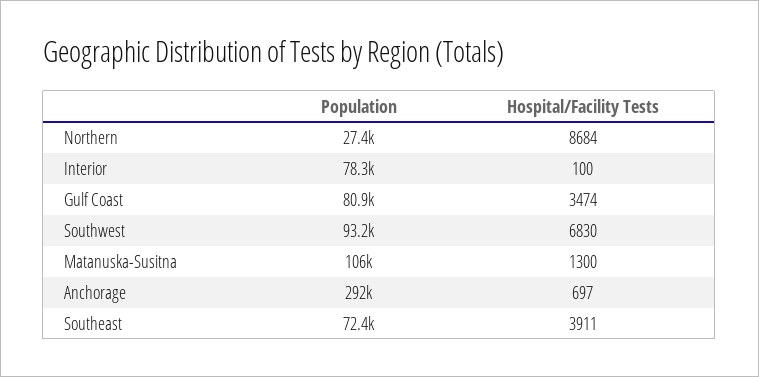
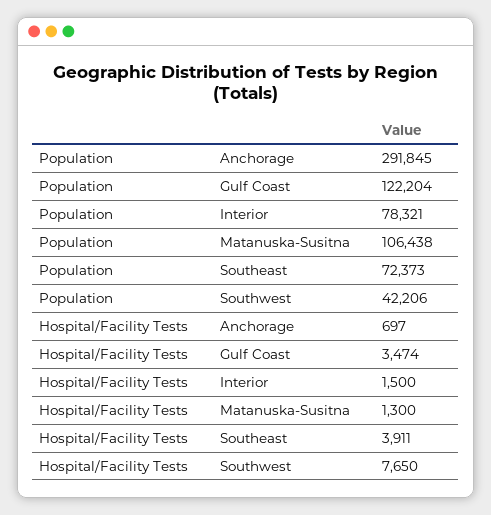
Population, Northern: 27400 -> none
Hospital/Facility Tests, Northern: 8684 -> none
Hospital/Facility Tests, Interior: 100 -> 1500
Population, Gulf Coast: 80900 -> 122204
Population, Southwest: 93200 -> 42206
Hospital/Facility Tests, Southwest: 6830 -> 7650

